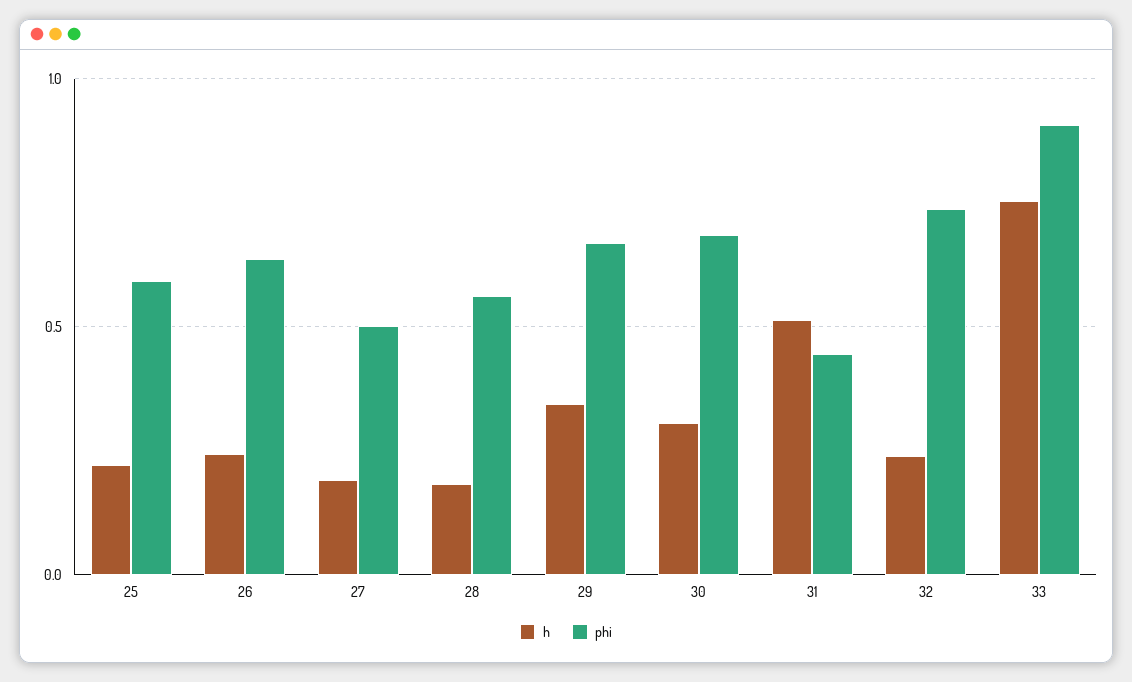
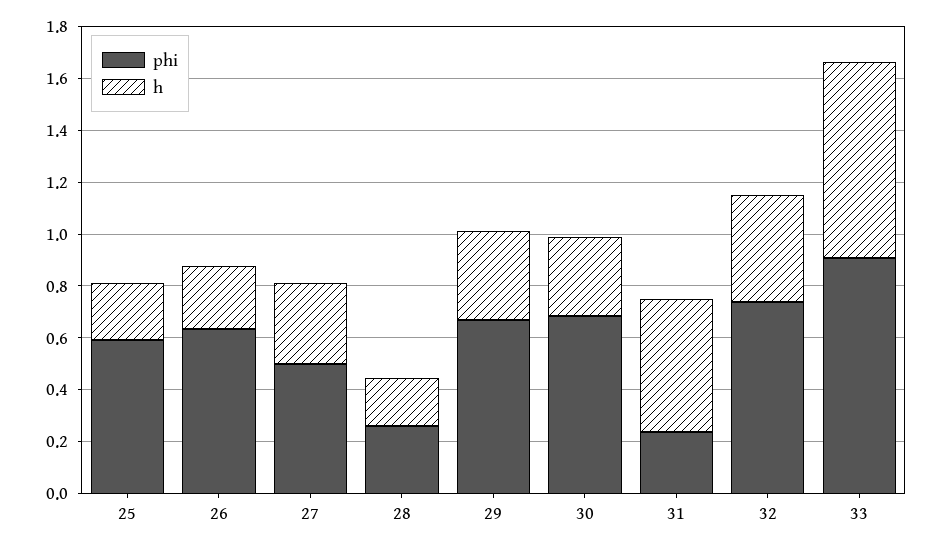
h, 27: 0.2 -> 0.3
phi, 28: 0.55 -> 0.25
phi, 31: 0.45 -> 0.25
h, 32: 0.25 -> 0.4

